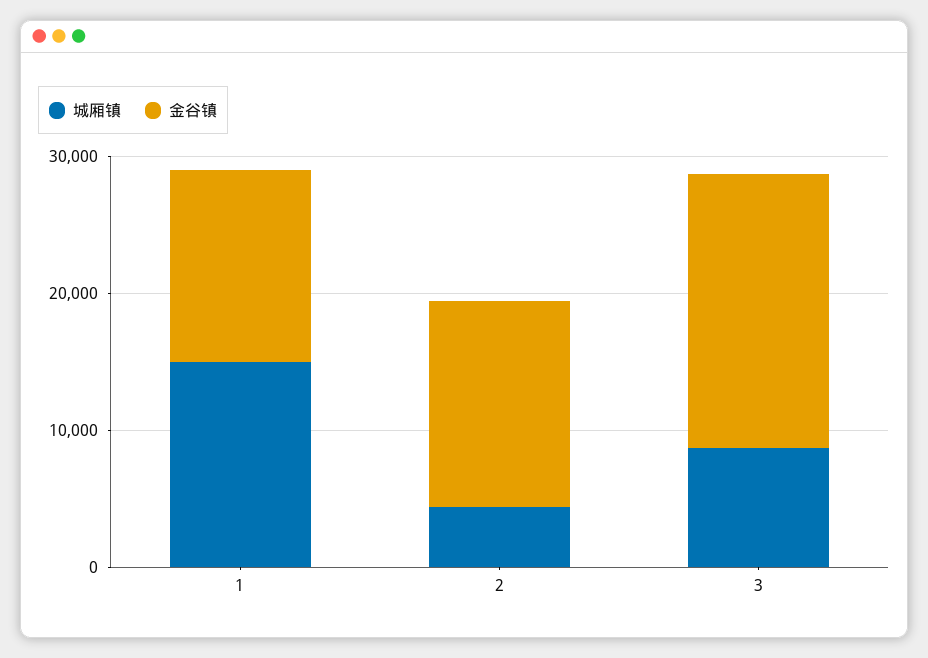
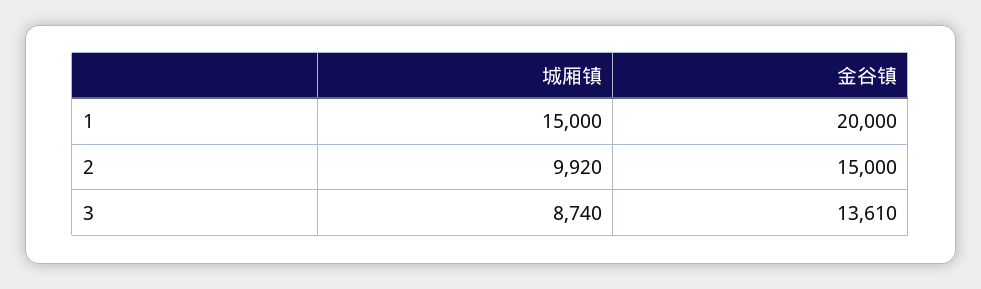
金谷镇, 1: 14000 -> 20000
城厢镇, 2: 4000 -> 9920
金谷镇, 3: 20000 -> 13610

